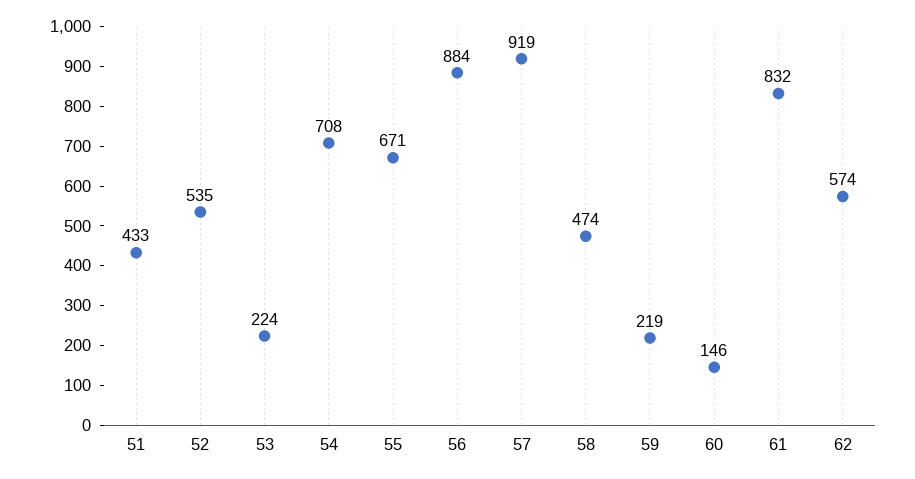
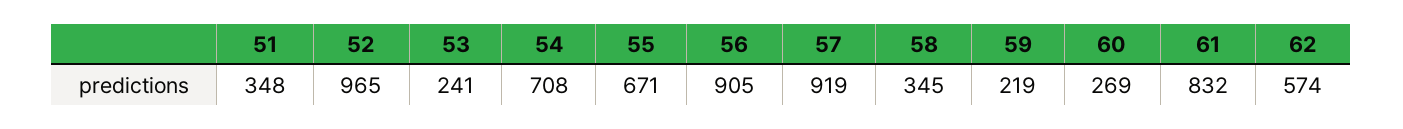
51: 433 -> 348
52: 535 -> 965
53: 224 -> 241
56: 884 -> 905
58: 474 -> 345
60: 146 -> 269

